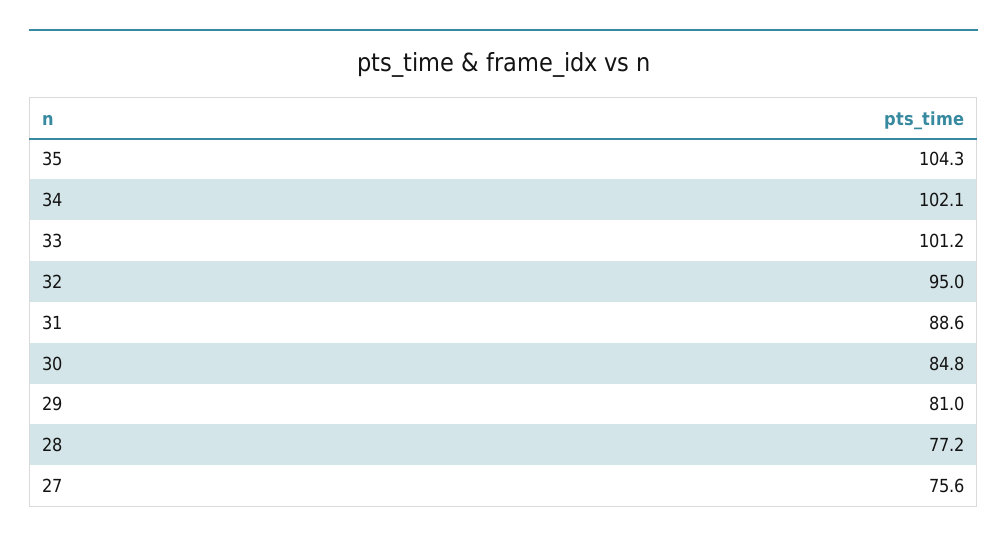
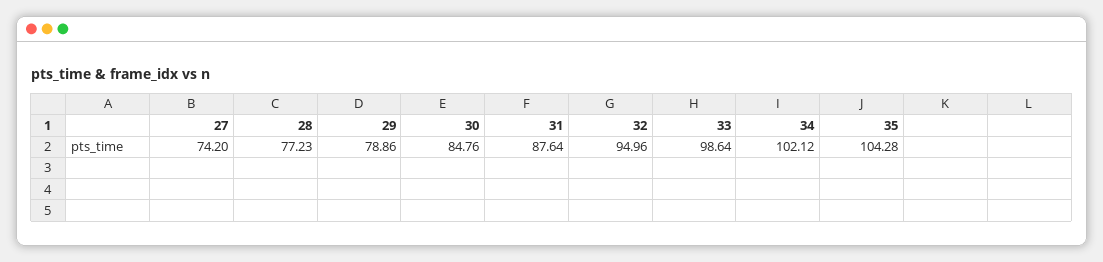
33: 101.2 -> 98.64
31: 88.6 -> 87.64
29: 81 -> 78.86
27: 75.6 -> 74.2

